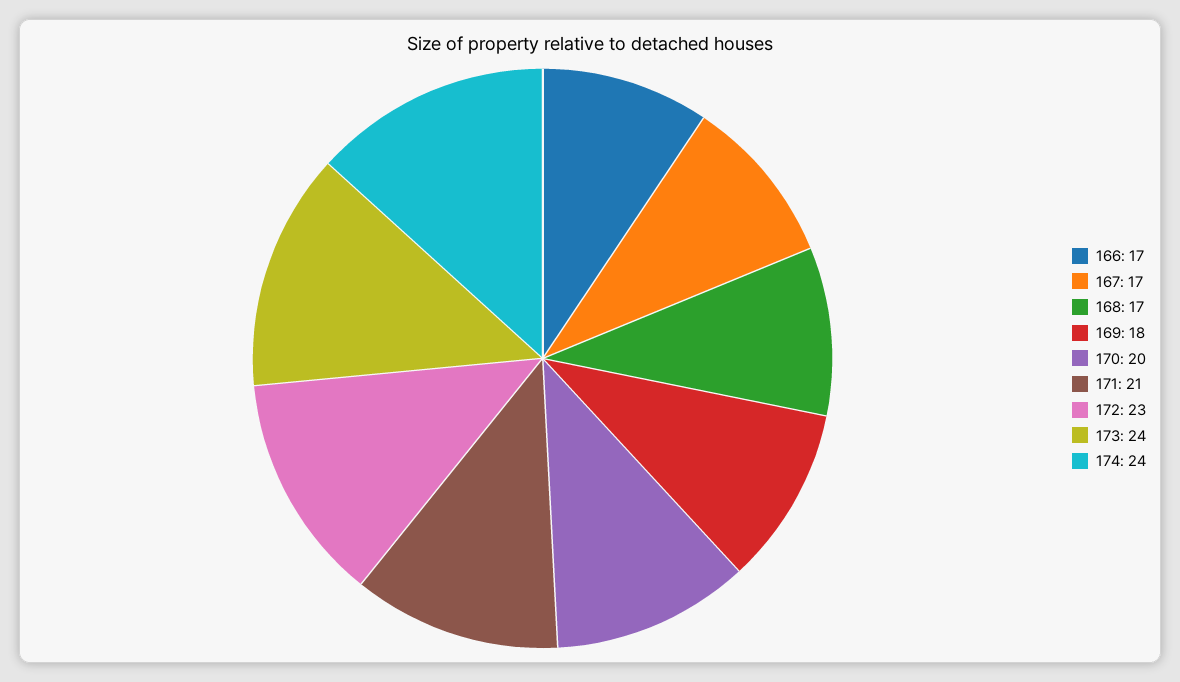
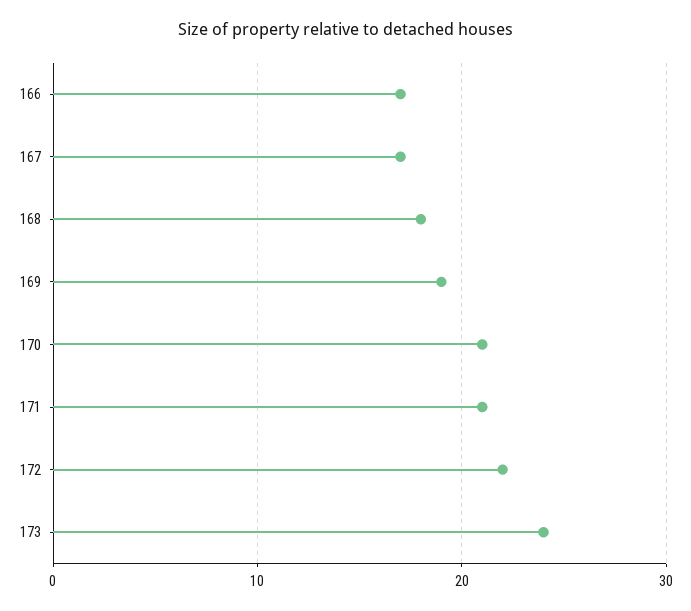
168: 17 -> 18
169: 18 -> 19
170: 20 -> 21
172: 23 -> 22
174: 24 -> none

